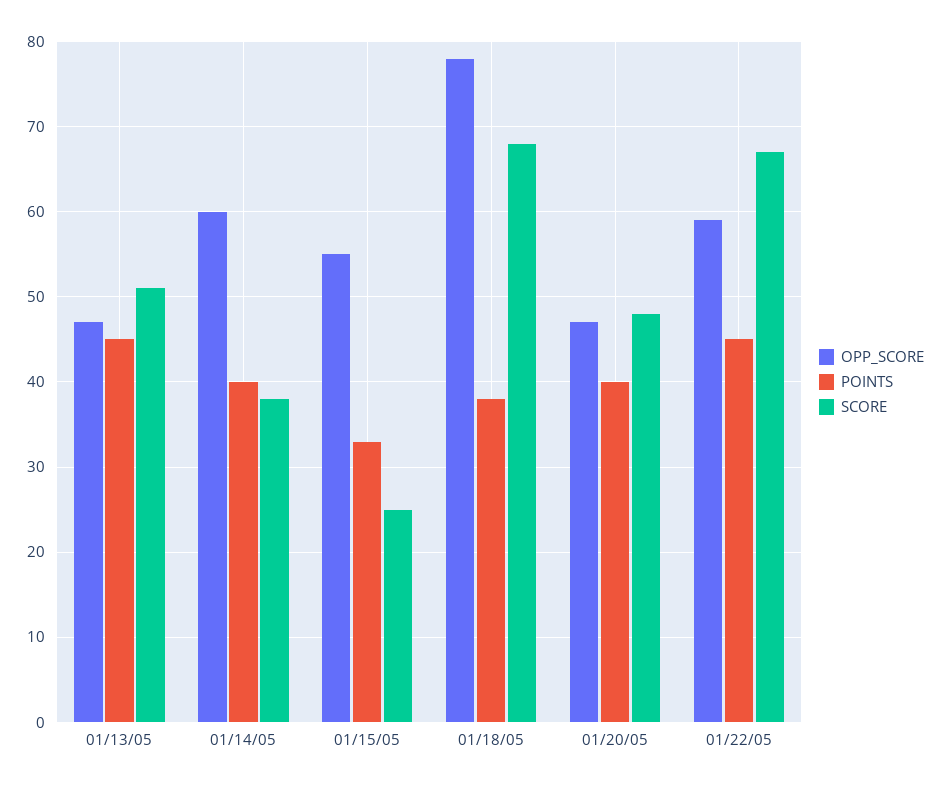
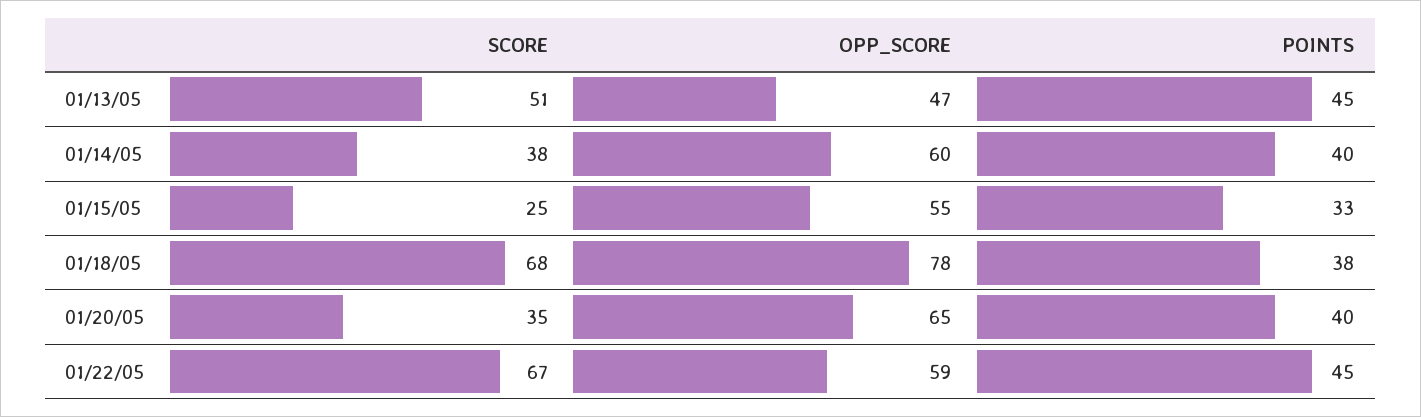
OPP_SCORE, 01/20/05: 47 -> 65
SCORE, 01/20/05: 48 -> 35

